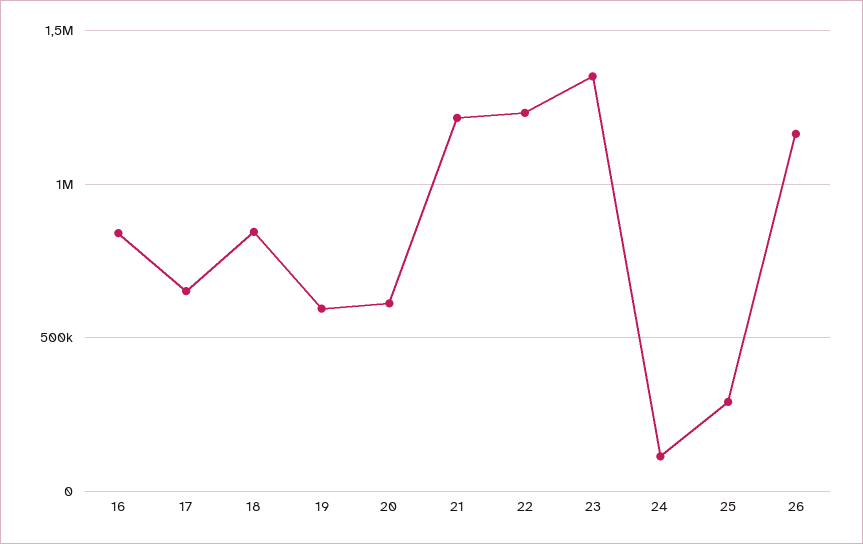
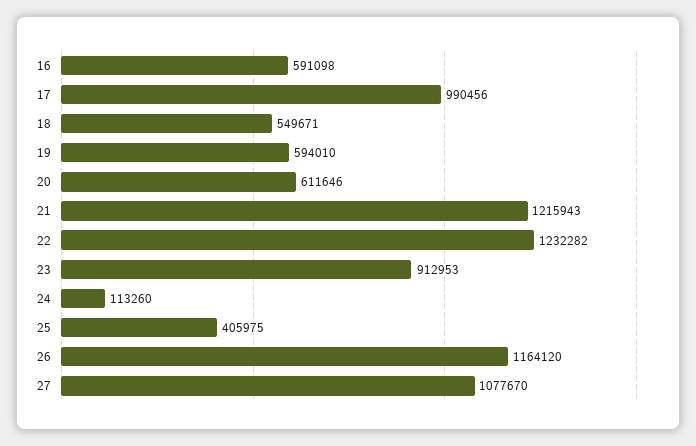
16: 850000 -> 591098
17: 650000 -> 990456
18: 850000 -> 549671
23: 1350000 -> 912953
25: 300000 -> 405975
27: none -> 1077670

